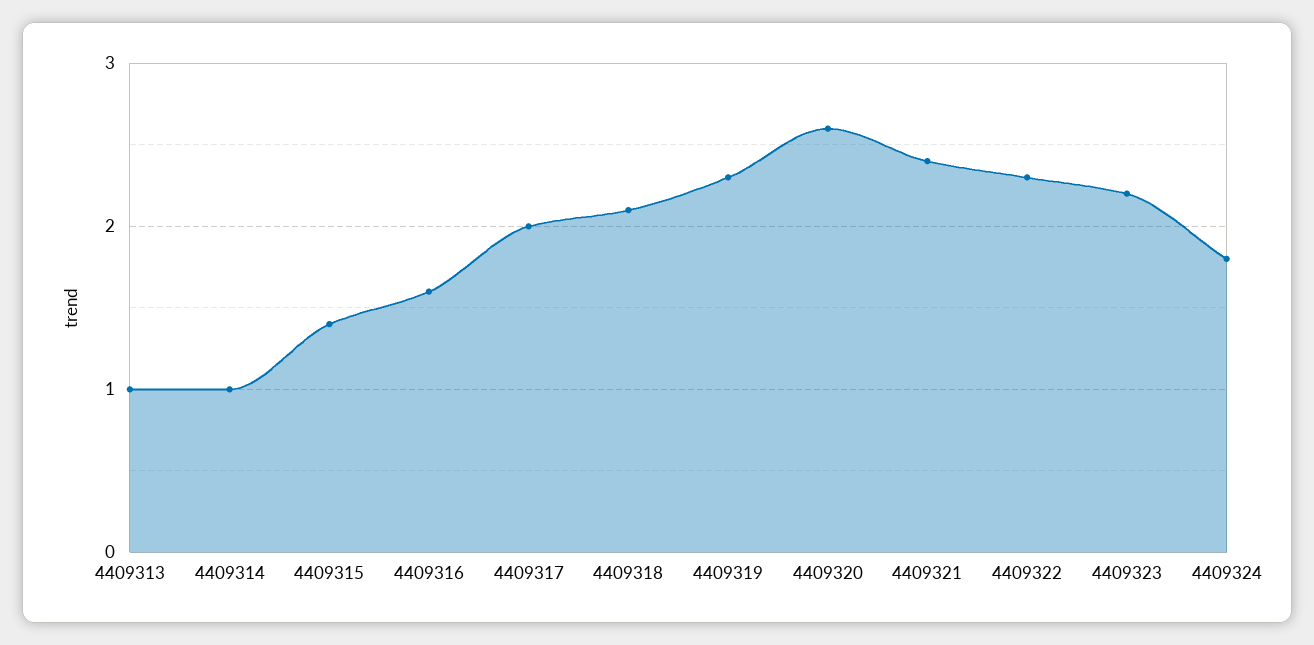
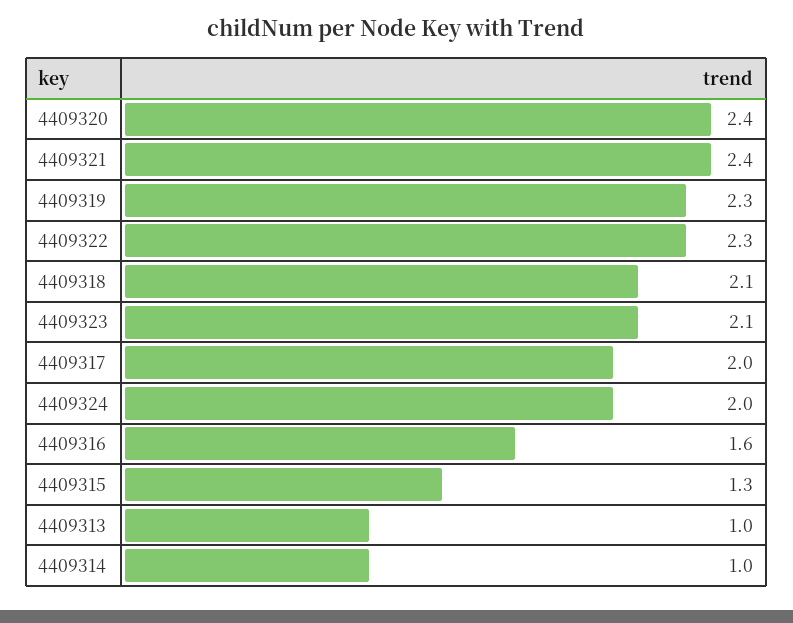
4409315: 1.4 -> 1.3
4409320: 2.6 -> 2.4
4409323: 2.2 -> 2.1
4409324: 1.8 -> 2

